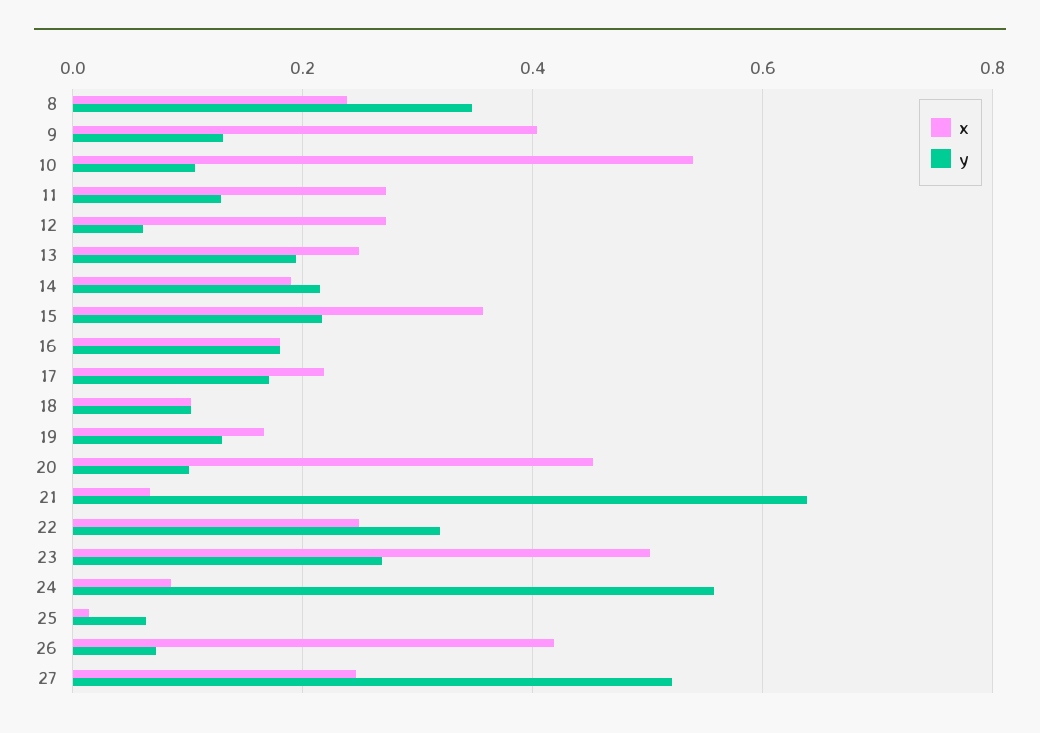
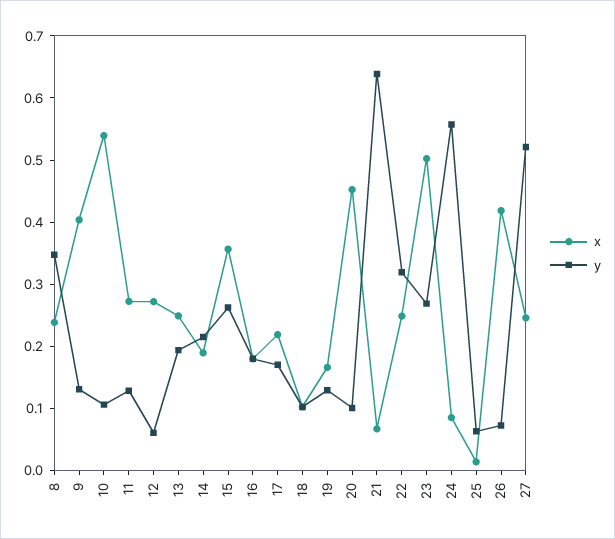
y, 15: 0.22 -> 0.26

